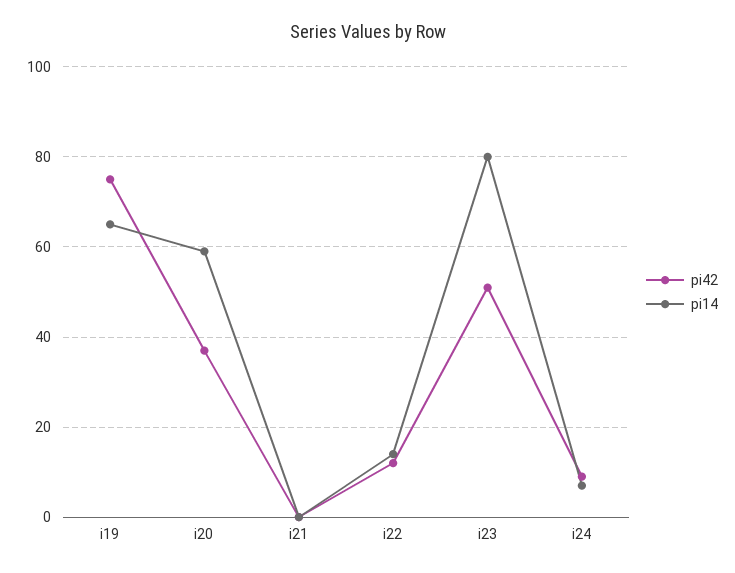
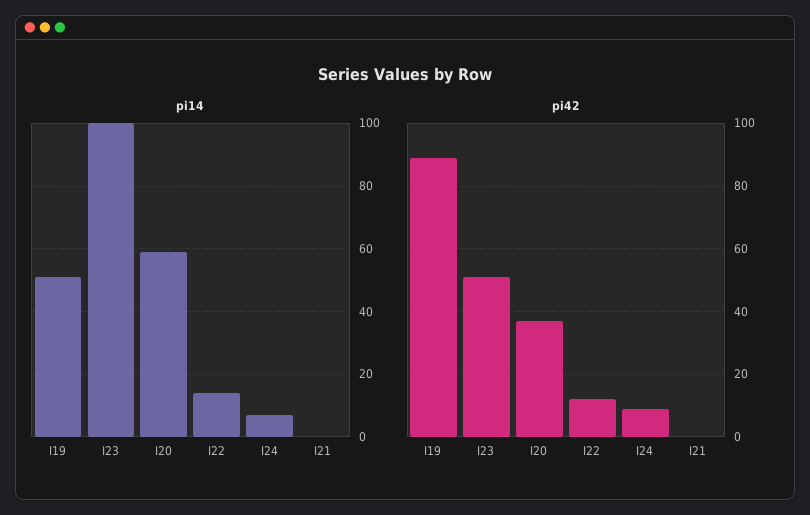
pi42, i19: 75 -> 90
pi14, i19: 65 -> 50
pi14, i23: 80 -> 100

